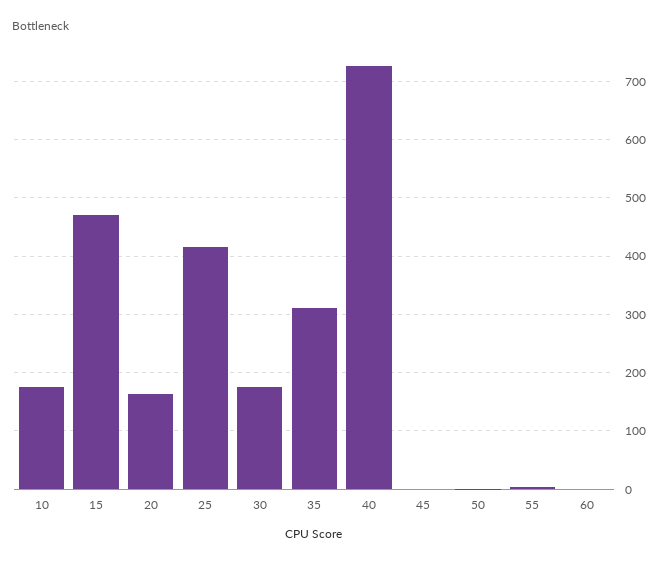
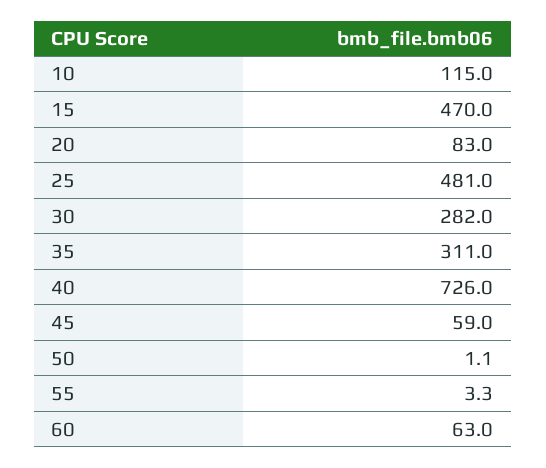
10: 180 -> 115
20: 160 -> 83
25: 420 -> 481
30: 180 -> 282
45: 0 -> 59
60: 0 -> 63

